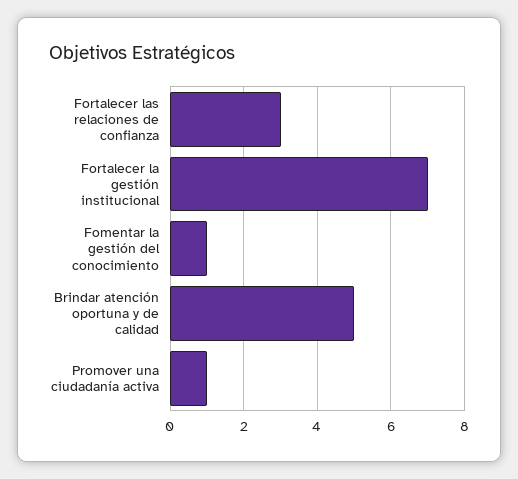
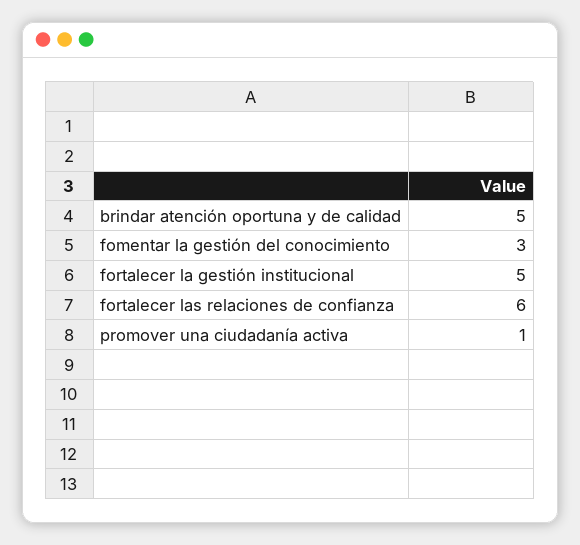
Fortalecer las relaciones de confianza: 3 -> 6
Fortalecer la gestión institucional: 7 -> 5
Fomentar la gestión del conocimiento: 1 -> 3

